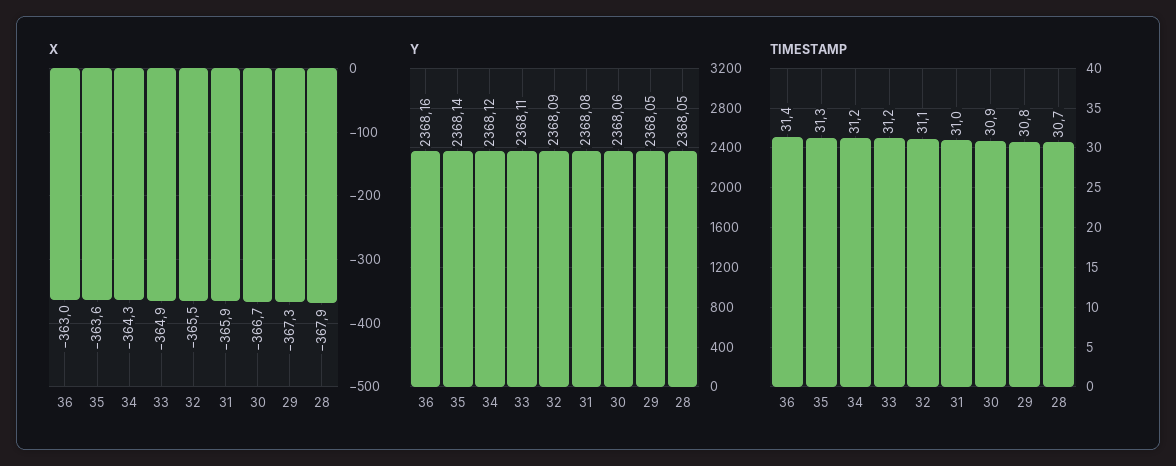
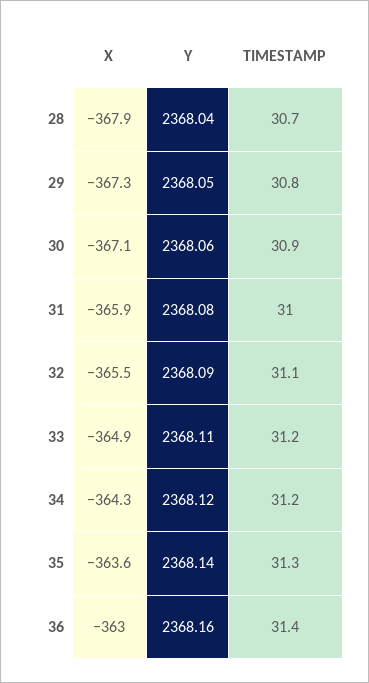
X, 30: -366.7 -> -367.1
Y, 28: 2368.05 -> 2368.04

